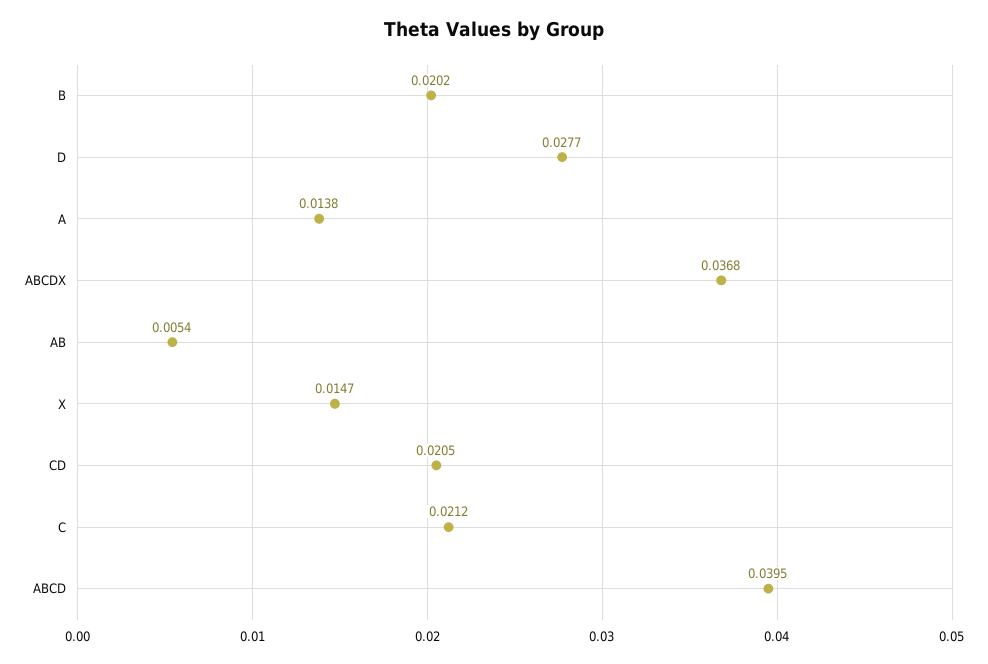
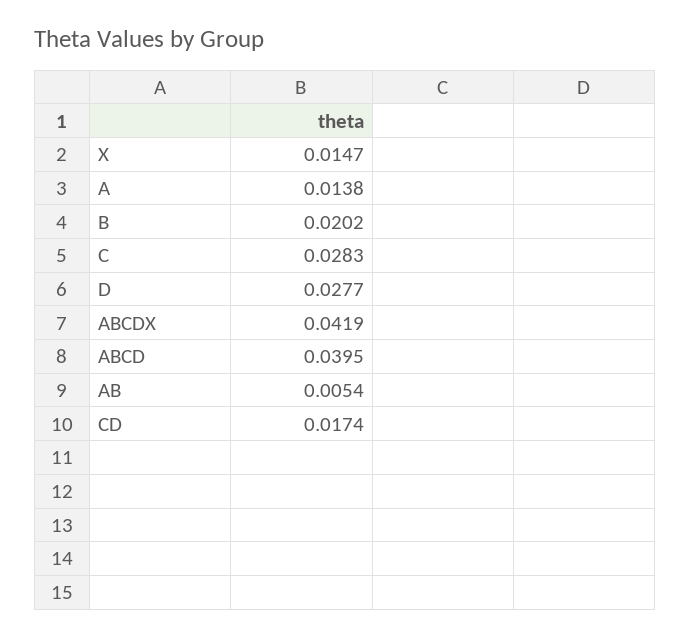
ABCDX: 0.0368 -> 0.0419
CD: 0.0205 -> 0.0174
C: 0.0212 -> 0.0283

